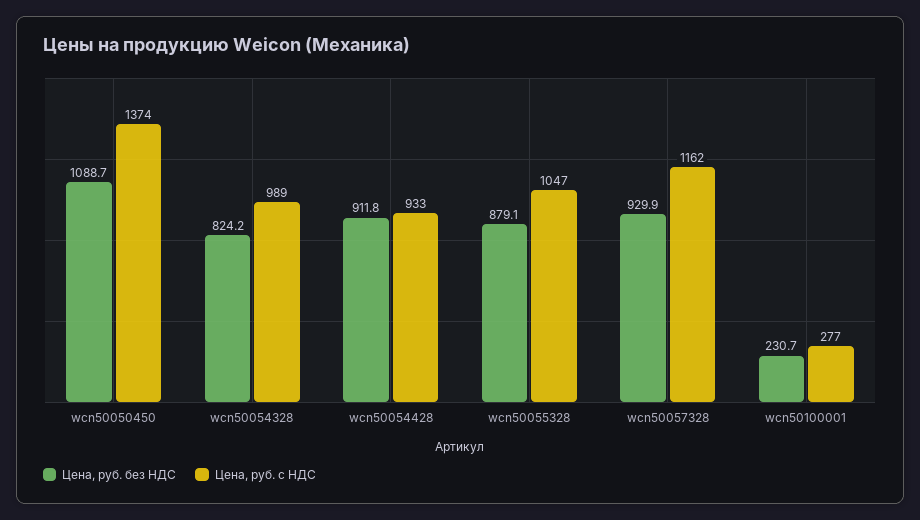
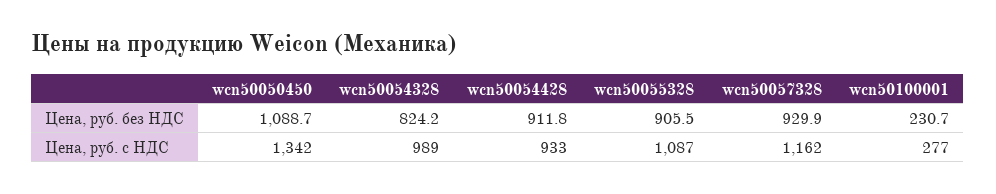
Цена, руб. с НДС, wcn50050450: 1374 -> 1342
Цена, руб. без НДС, wcn50055328: 879.1 -> 905.5
Цена, руб. с НДС, wcn50055328: 1047 -> 1087

